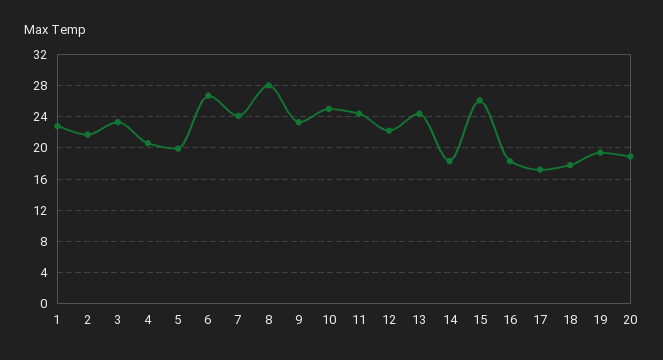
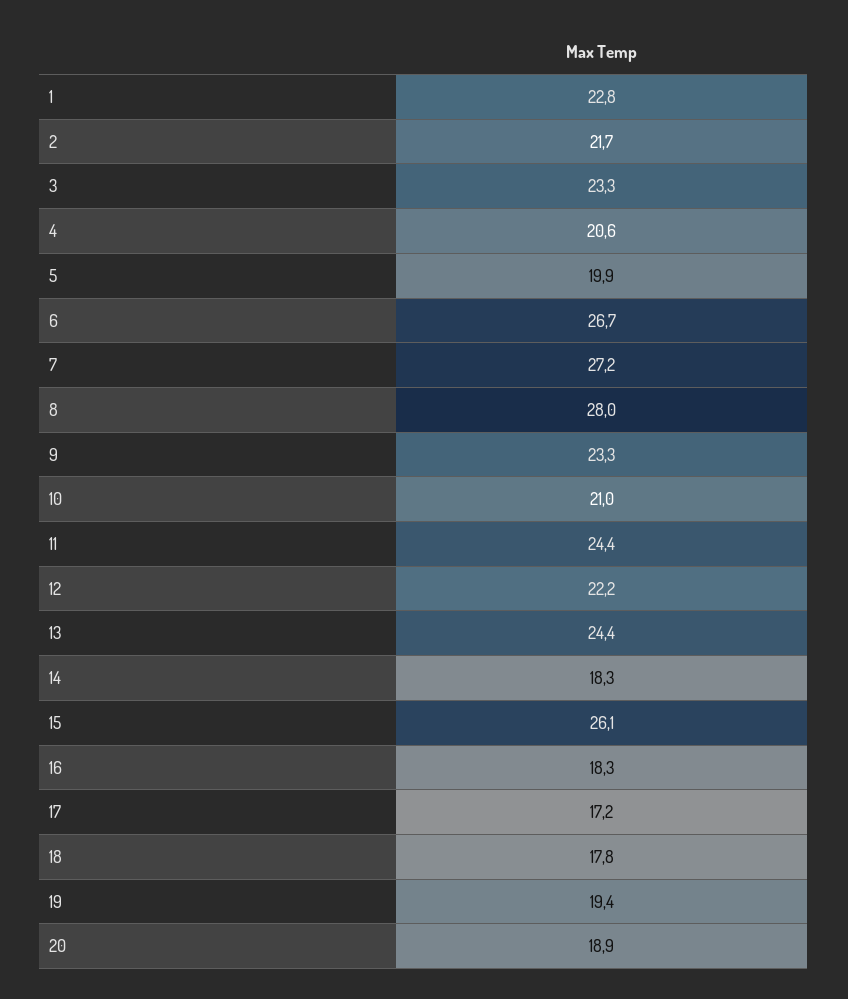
7: 24 -> 27.2
10: 25 -> 21

